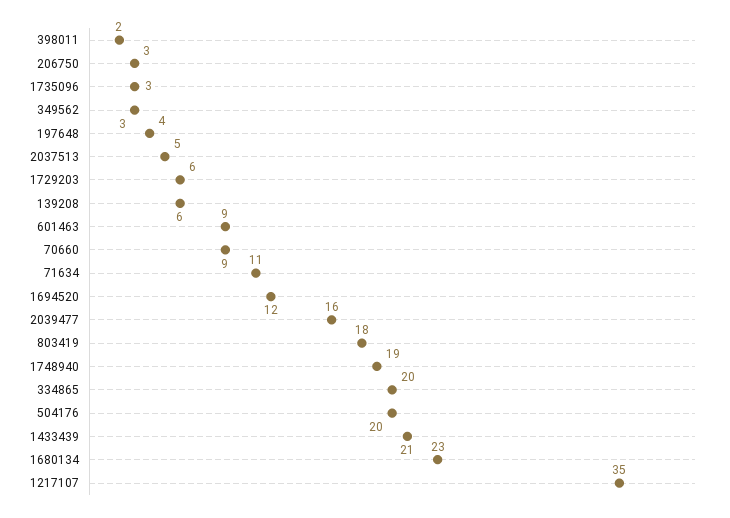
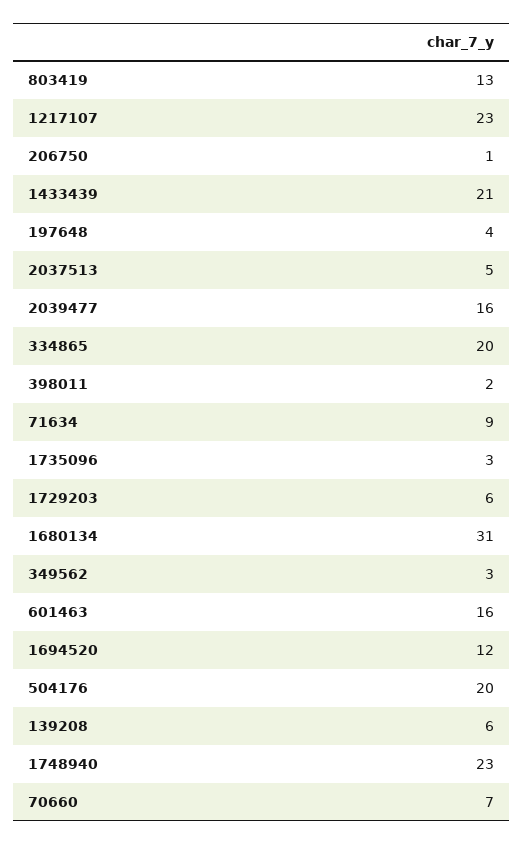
206750: 3 -> 1
601463: 9 -> 16
70660: 9 -> 7
71634: 11 -> 9
803419: 18 -> 13
1748940: 19 -> 23
1680134: 23 -> 31
1217107: 35 -> 23

